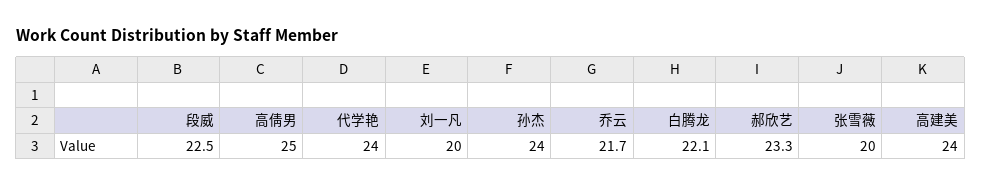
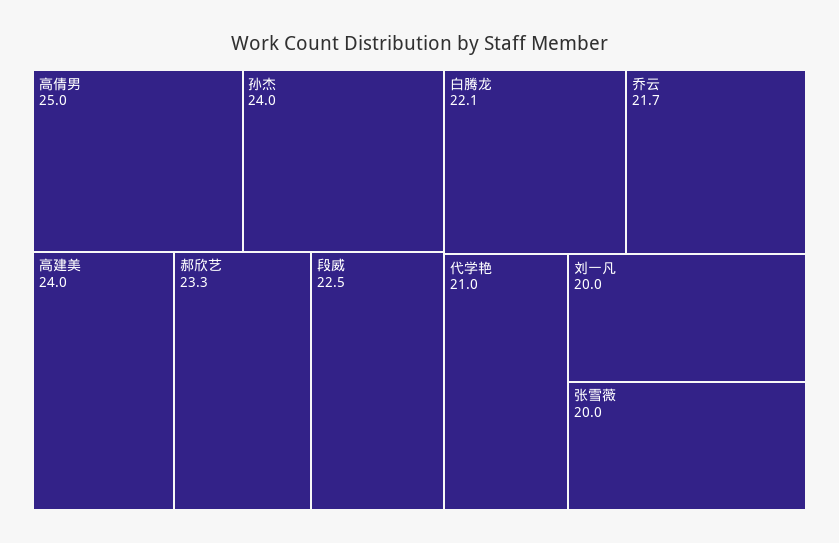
代学艳: 24 -> 21

